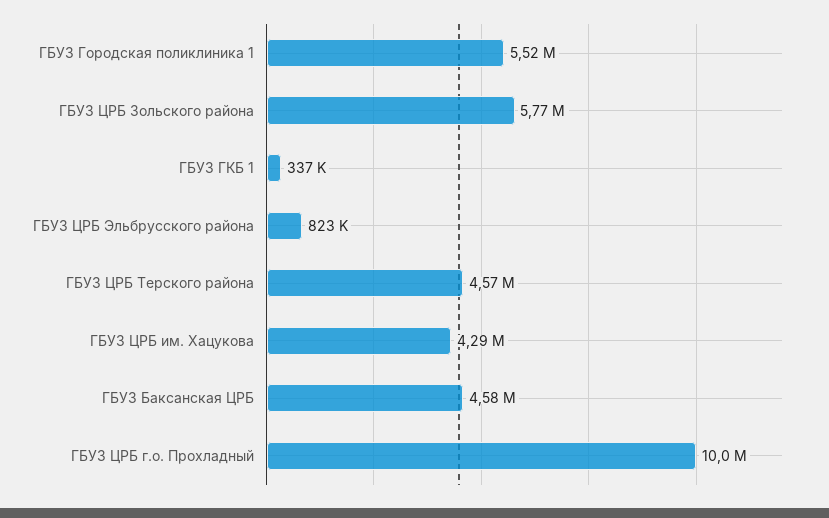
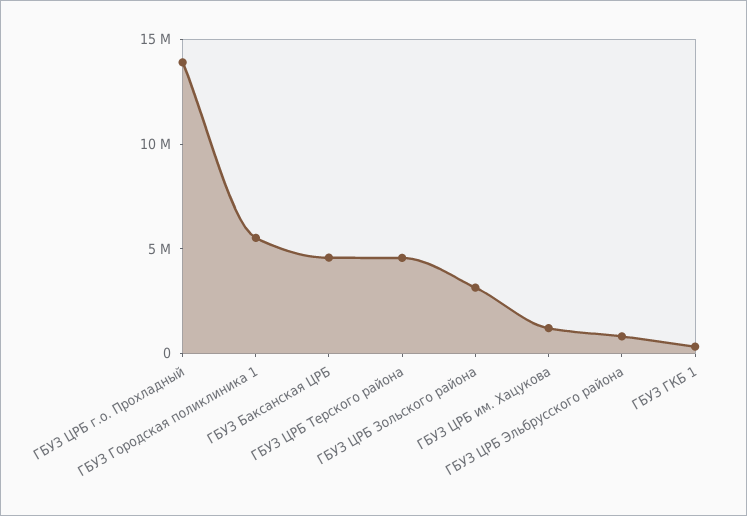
ГБУЗ ЦРБ Зольского района: 5770000 -> 3000000
ГБУЗ ЦРБ им. Хацукова: 4290000 -> 1000000
ГБУЗ ЦРБ г.о. Прохладный: 10000000 -> 14000000

